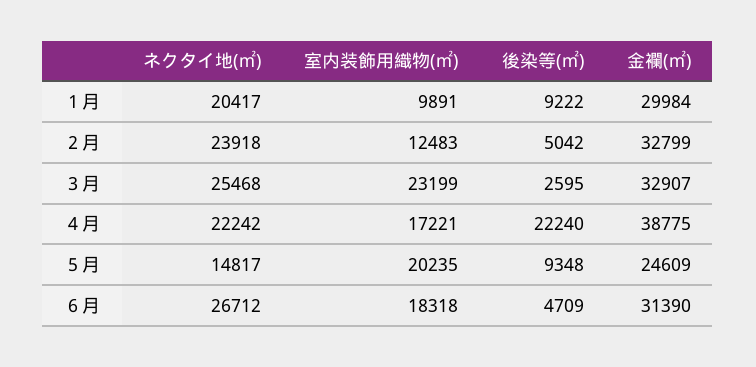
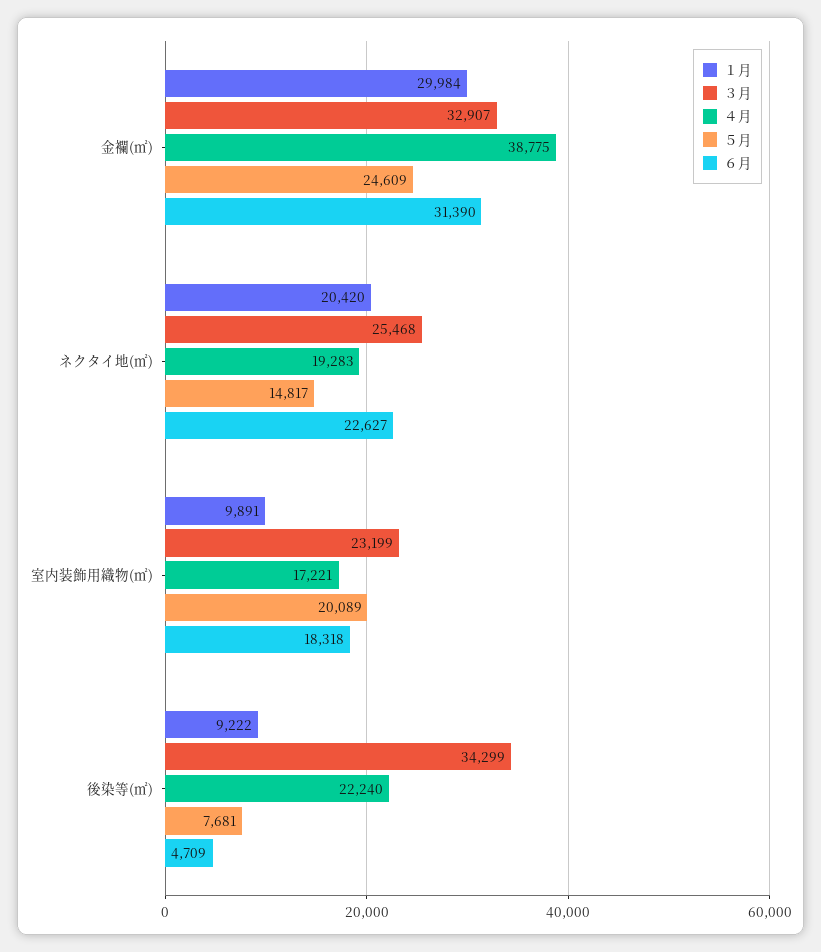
１月, ネクタイ地(㎡): 20417 -> 20420
２月, ネクタイ地(㎡): 23918 -> none
２月, 室内装飾用織物(㎡): 12483 -> none
２月, 後染等(㎡): 5042 -> none
２月, 金襴(㎡): 32799 -> none
３月, 後染等(㎡): 2595 -> 34299
４月, ネクタイ地(㎡): 22242 -> 19283
５月, 室内装飾用織物(㎡): 20235 -> 20089
５月, 後染等(㎡): 9348 -> 7681
６月, ネクタイ地(㎡): 26712 -> 22627

